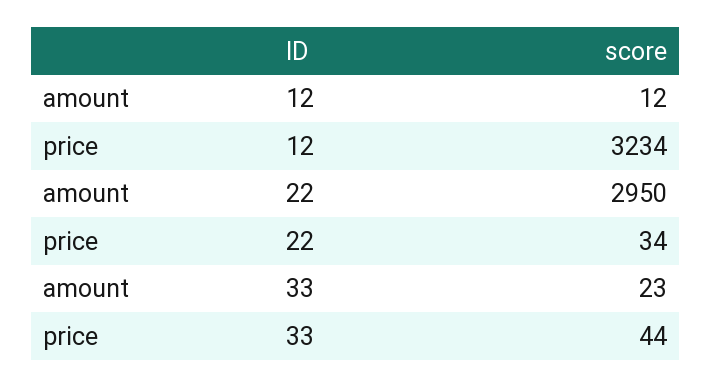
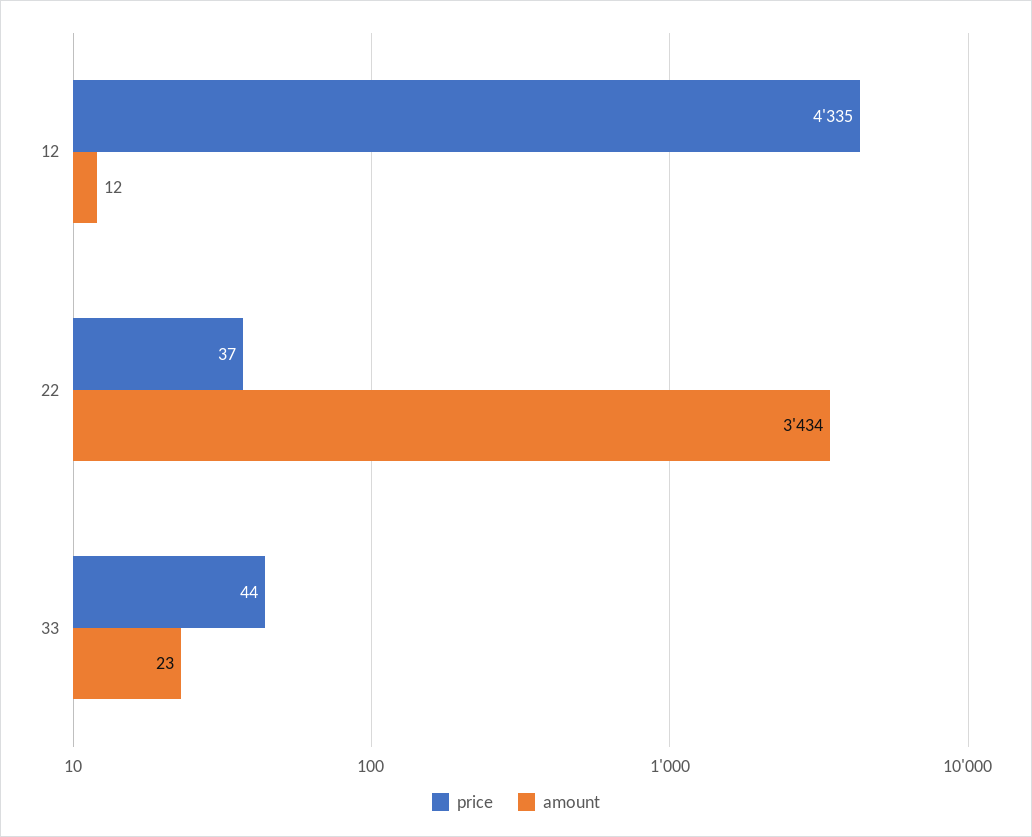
price, 12: 3234 -> 4335
amount, 22: 2950 -> 3434
price, 22: 34 -> 37

